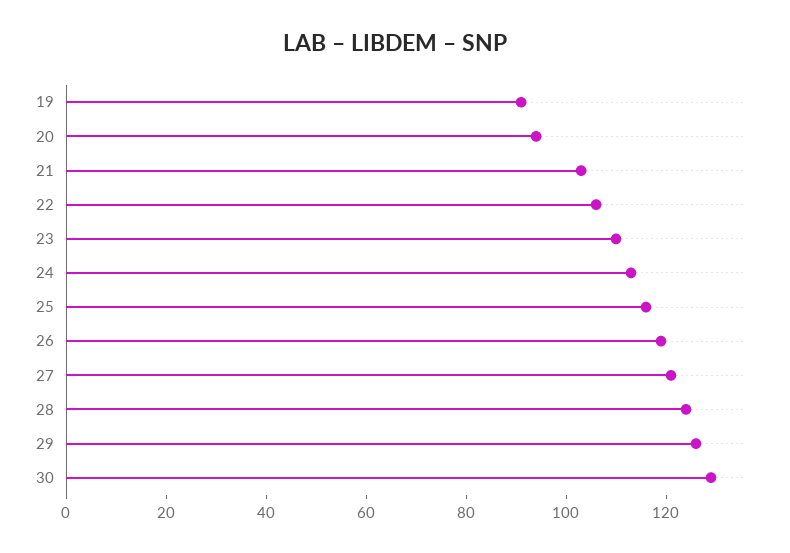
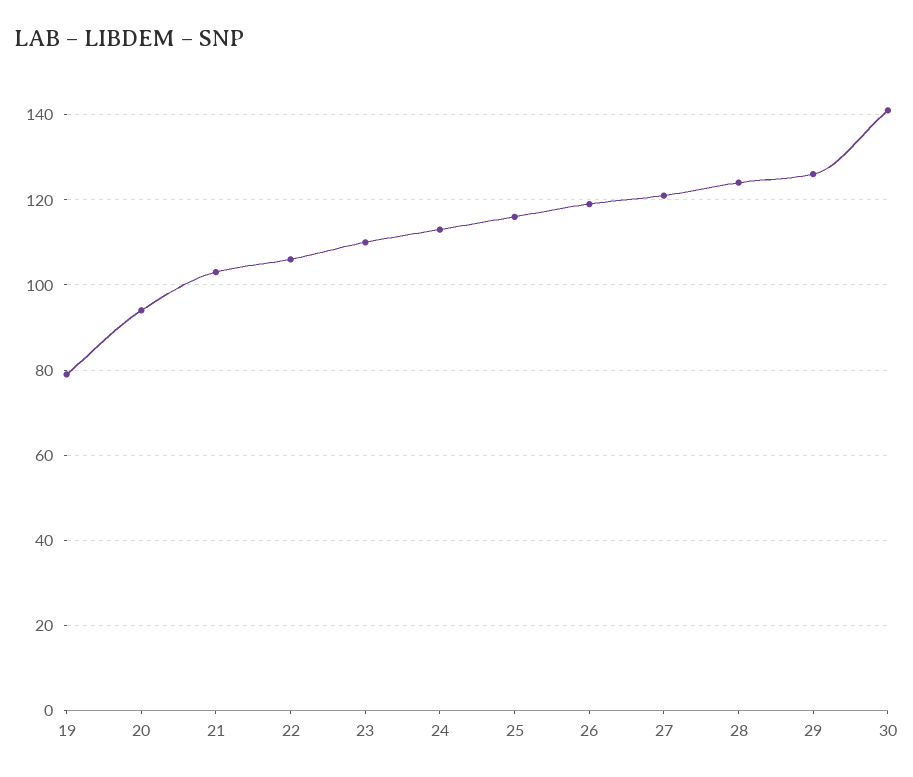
19: 90 -> 80
30: 130 -> 140

